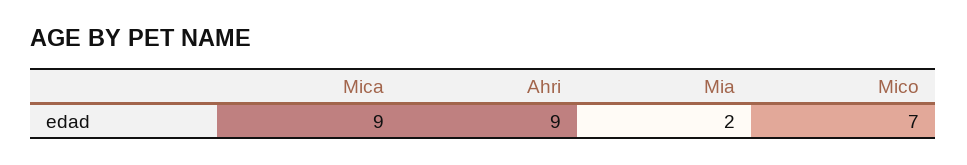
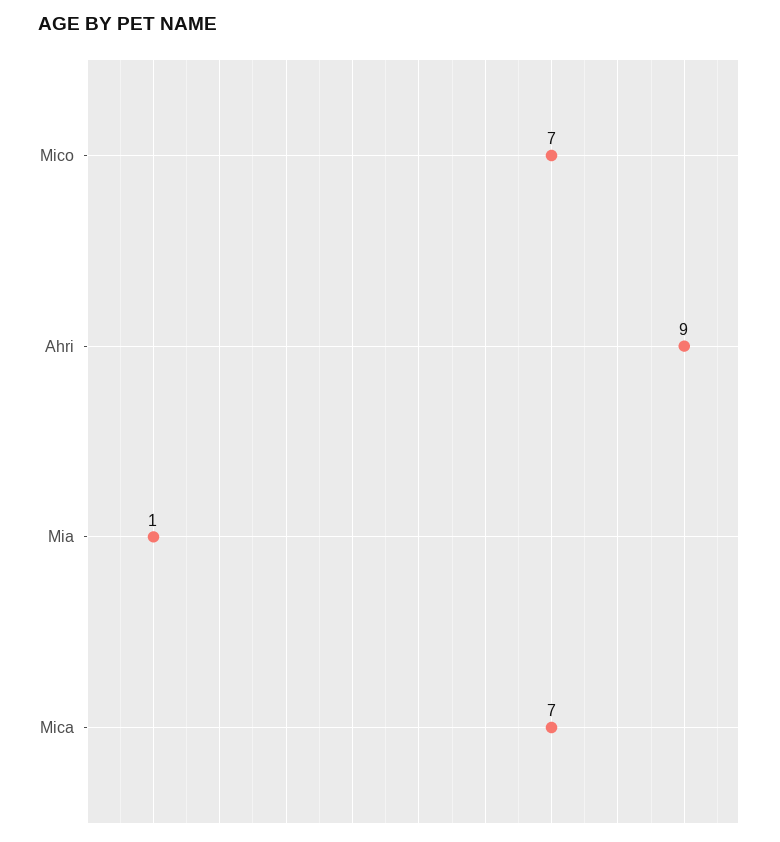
Mica: 9 -> 7
Mia: 2 -> 1

